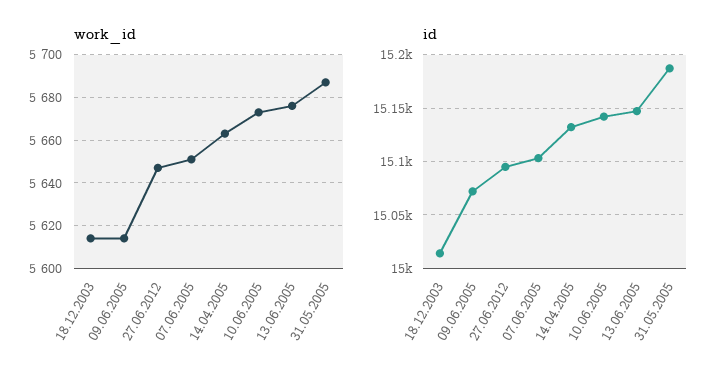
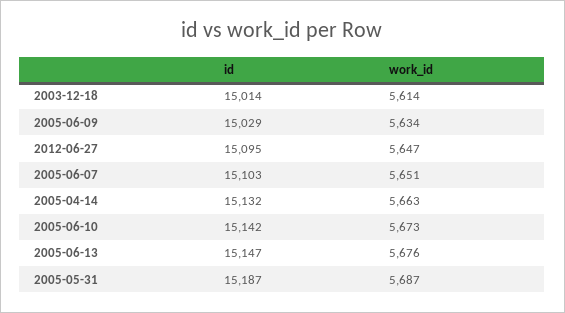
work_id, 09.06.2005: 5615 -> 5634
id, 09.06.2005: 15070 -> 15029

